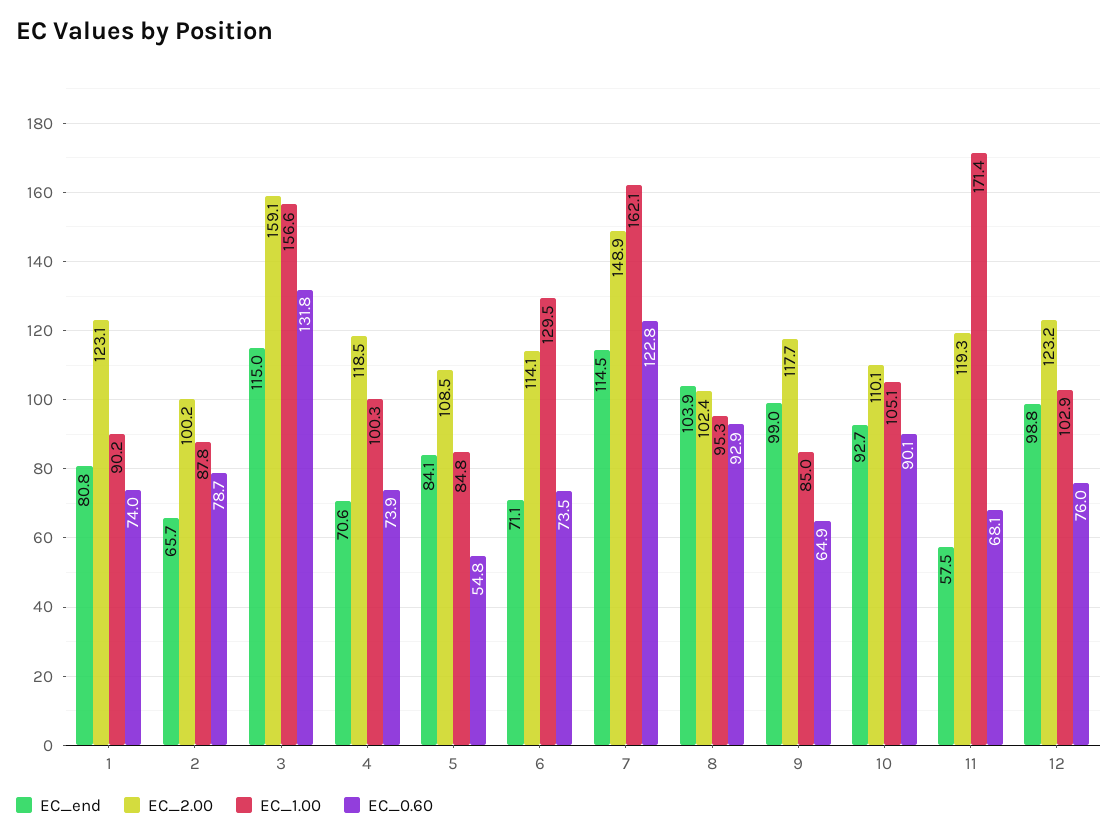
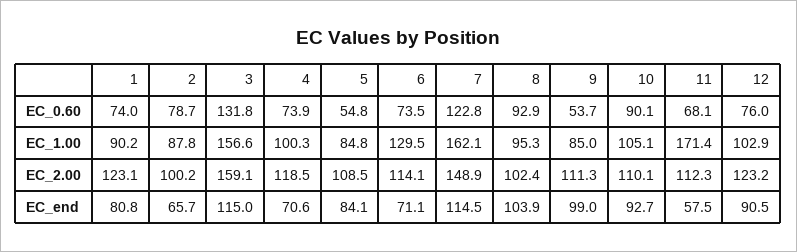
EC_2.00, 9: 117.7 -> 111.3
EC_0.60, 9: 64.9 -> 53.7
EC_2.00, 11: 119.3 -> 112.3
EC_end, 12: 98.8 -> 90.5

